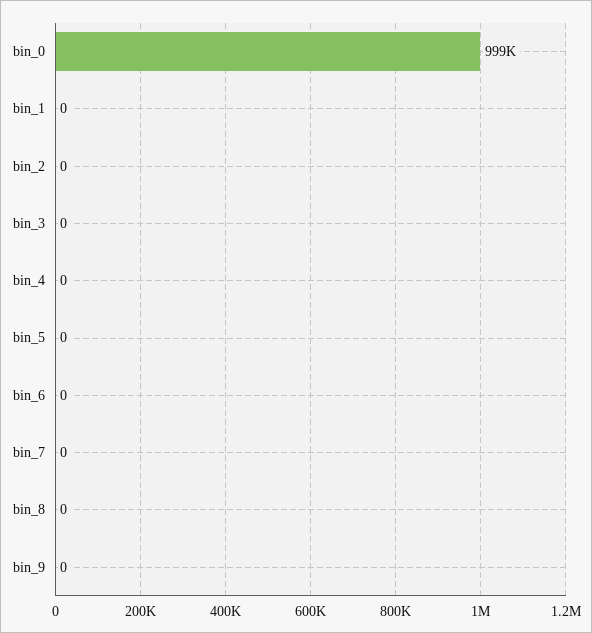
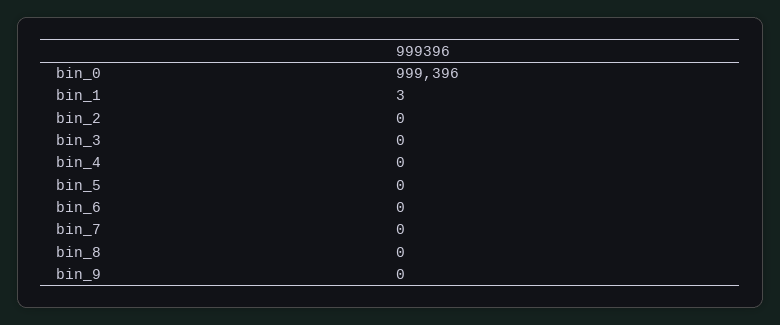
bin_1: 0 -> 3

